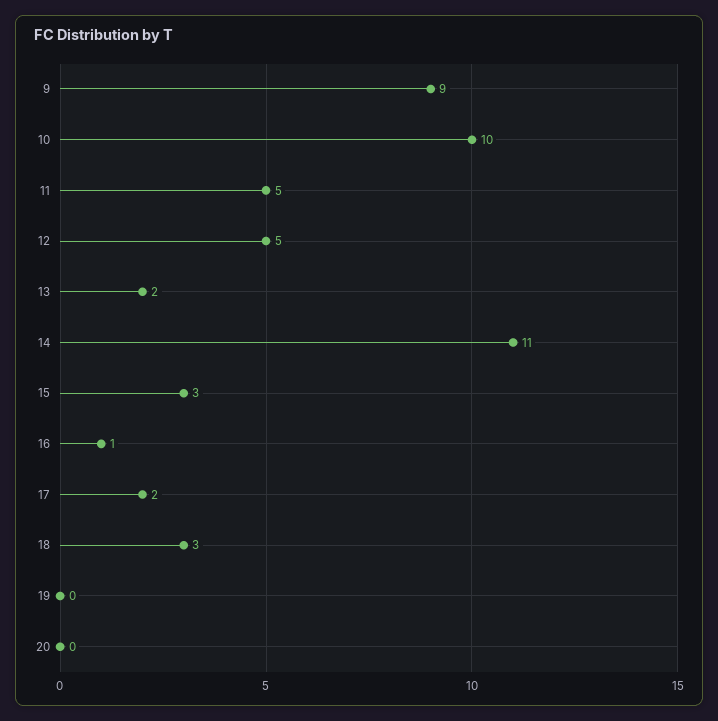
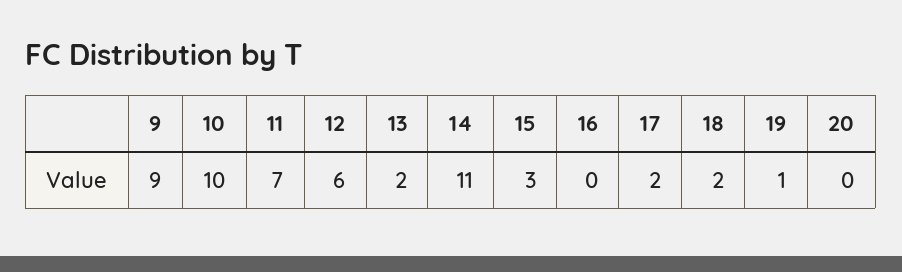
11: 5 -> 7
12: 5 -> 6
16: 1 -> 0
18: 3 -> 2
19: 0 -> 1

